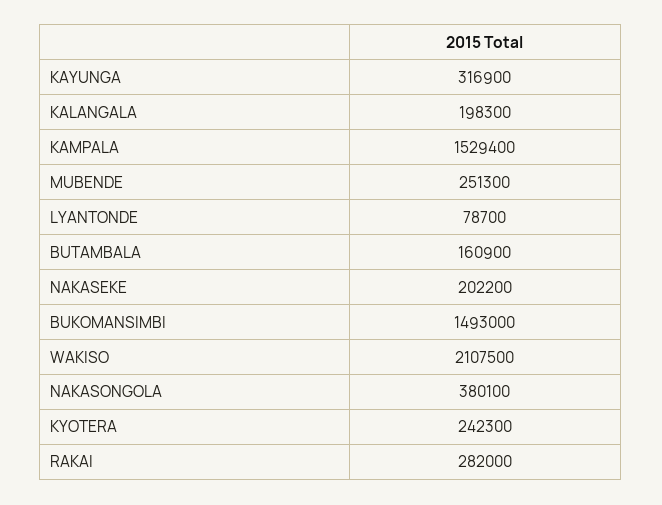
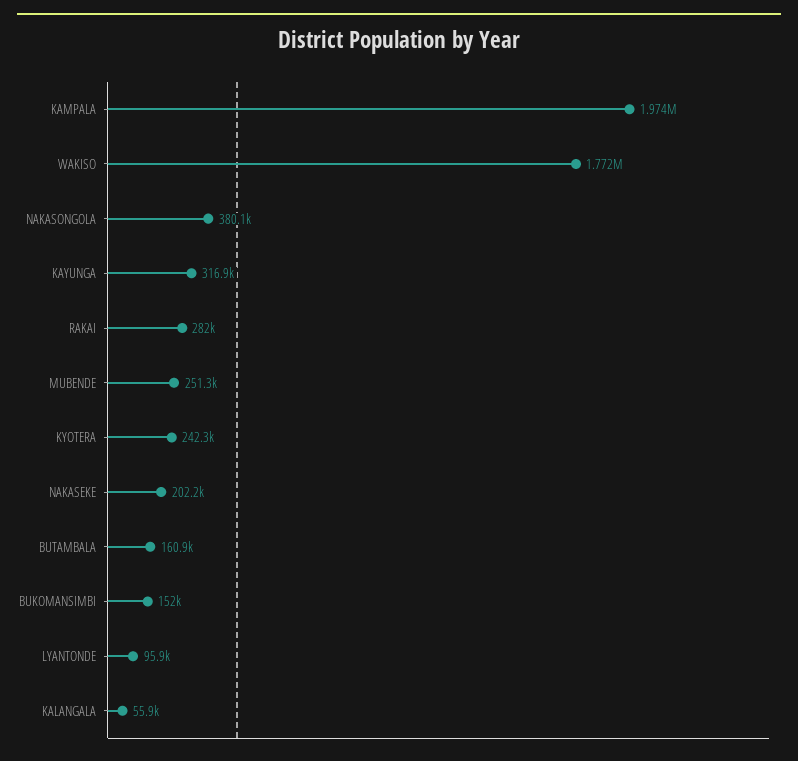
KALANGALA: 198300 -> 55900
KAMPALA: 1529400 -> 1974000
LYANTONDE: 78700 -> 95900
BUKOMANSIMBI: 1493000 -> 152000
WAKISO: 2107500 -> 1772000

